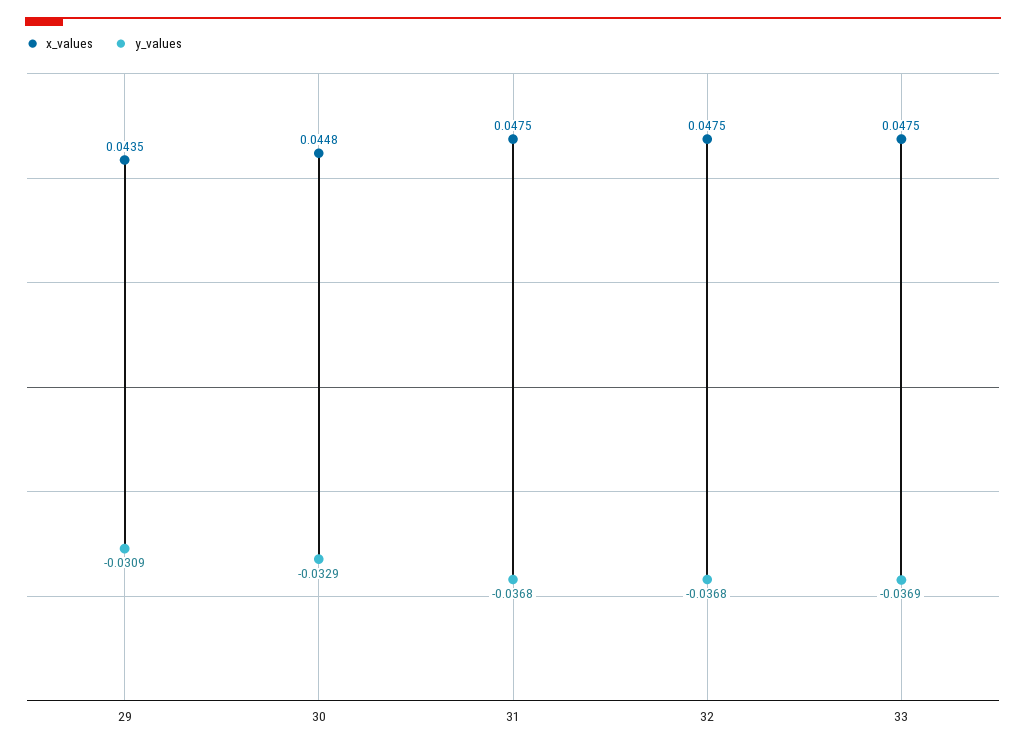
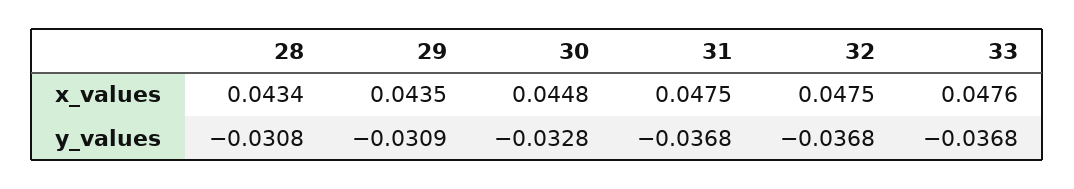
y_values, 30: -0.0329 -> -0.0328
x_values, 33: 0.0475 -> 0.0476
y_values, 33: -0.0369 -> -0.0368
x_values, 28: none -> 0.0434
y_values, 28: none -> -0.0308

